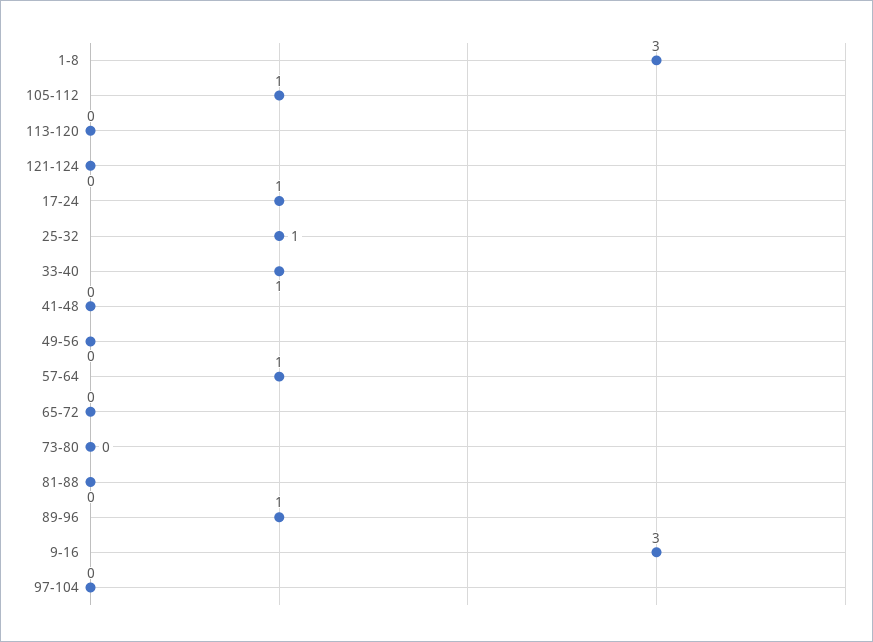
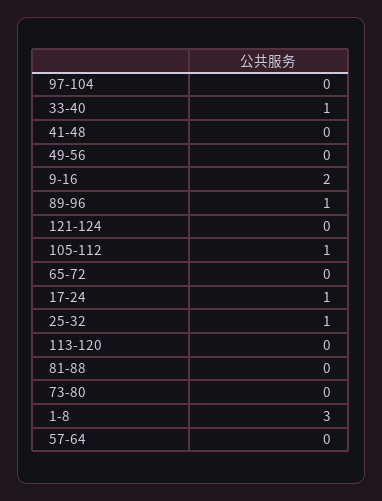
57-64: 1 -> 0
9-16: 3 -> 2

